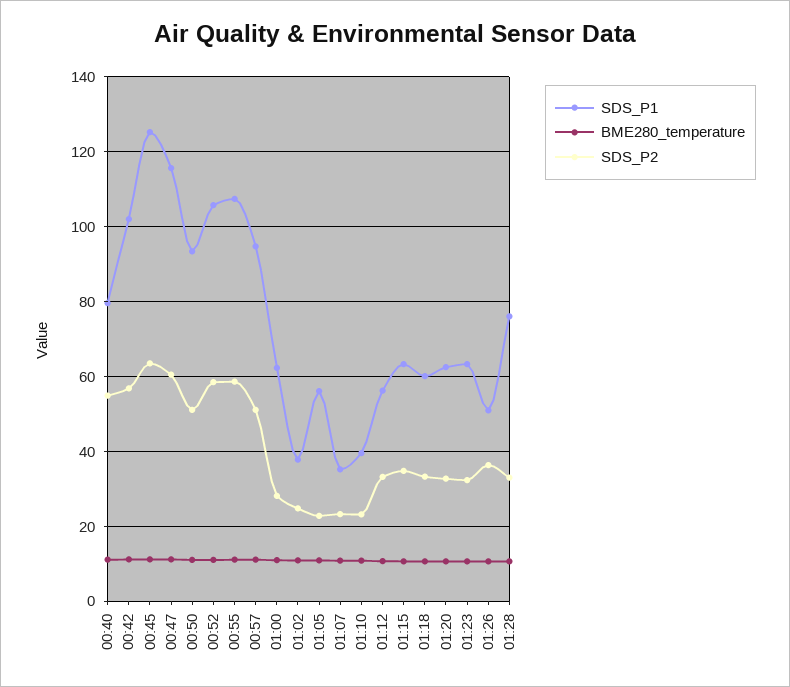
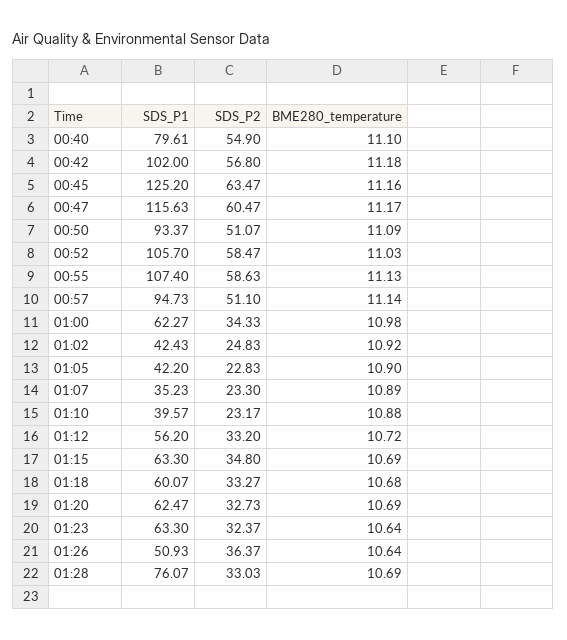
SDS_P2, 01:00: 28 -> 34.33
SDS_P1, 01:02: 38 -> 42.43
SDS_P1, 01:05: 56 -> 42.2

